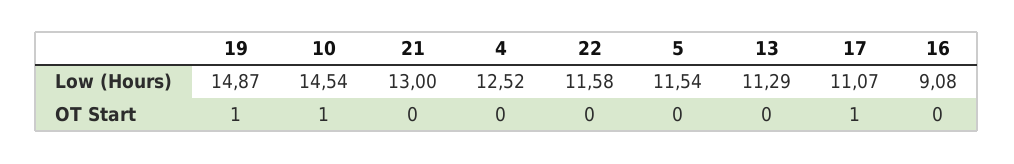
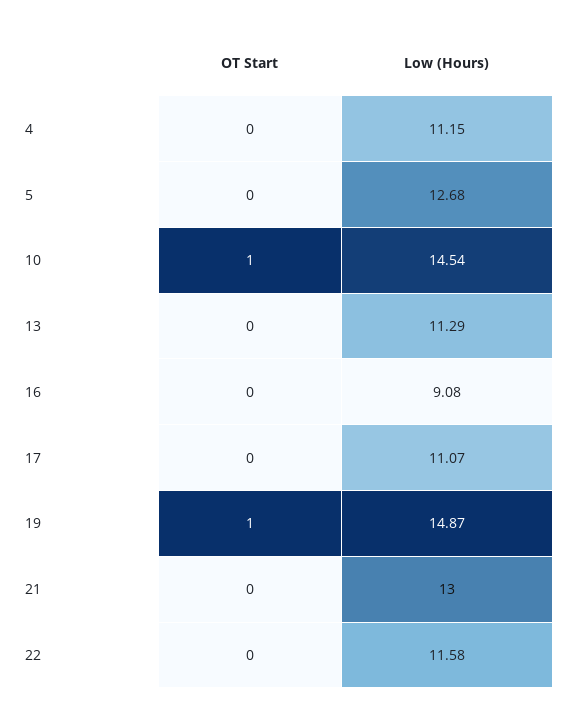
4, Low (Hours): 12.52 -> 11.15
5, Low (Hours): 11.54 -> 12.68
17, OT Start: 1 -> 0

